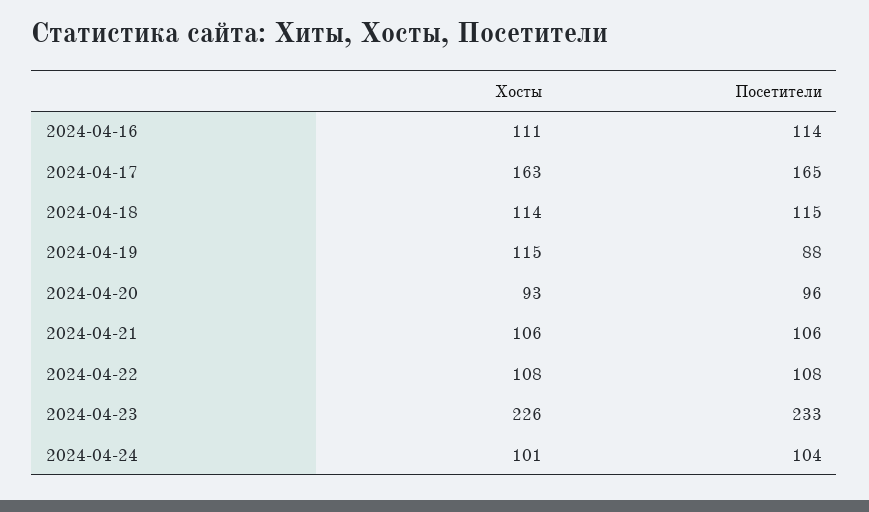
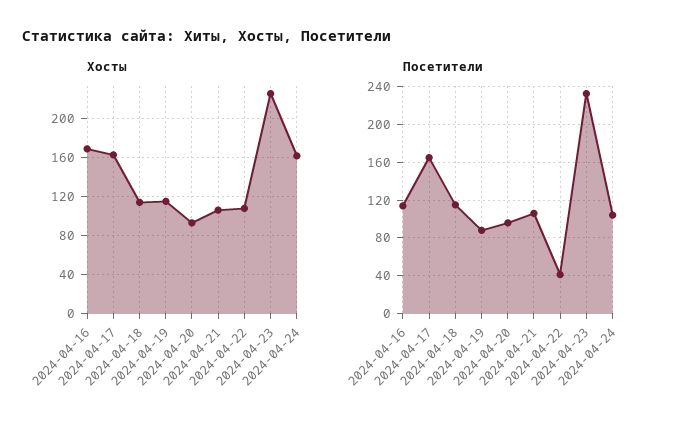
Хосты, 2024-04-16: 111 -> 170
Посетители, 2024-04-22: 108 -> 40
Хосты, 2024-04-24: 101 -> 160

